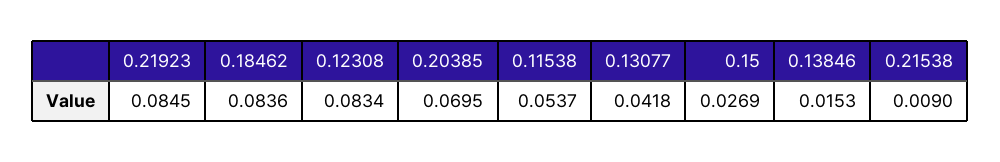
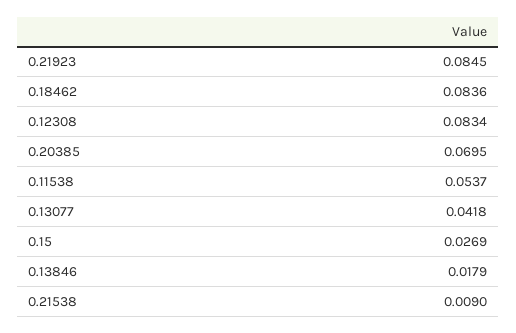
0.13846: 0.0153 -> 0.0179

